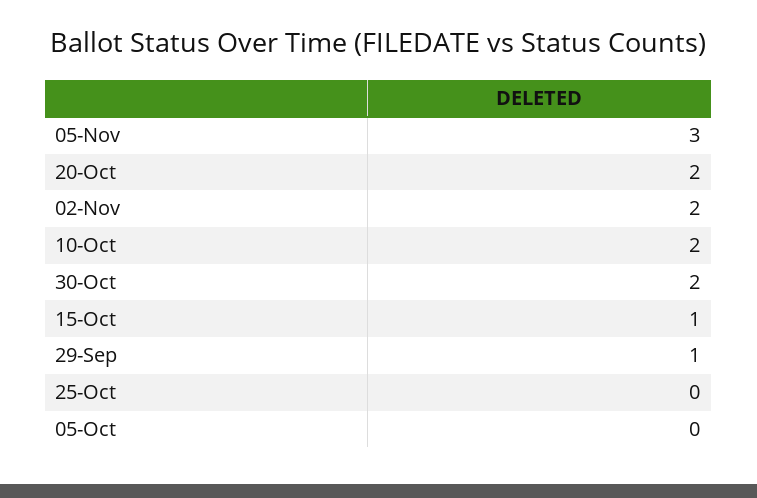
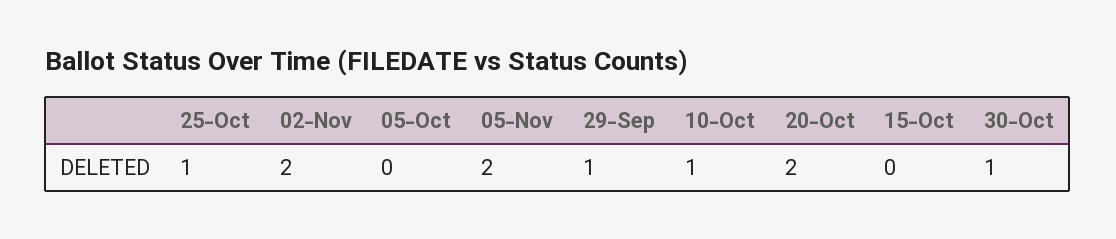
05-Nov: 3 -> 2
10-Oct: 2 -> 1
30-Oct: 2 -> 1
15-Oct: 1 -> 0
25-Oct: 0 -> 1

